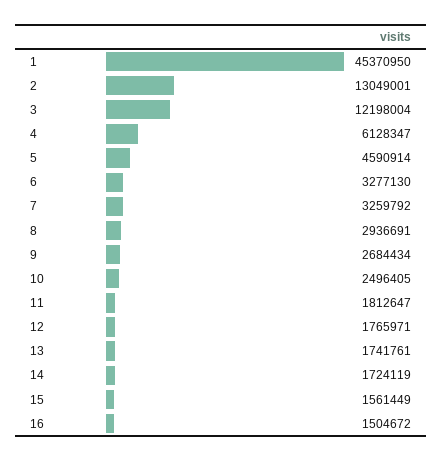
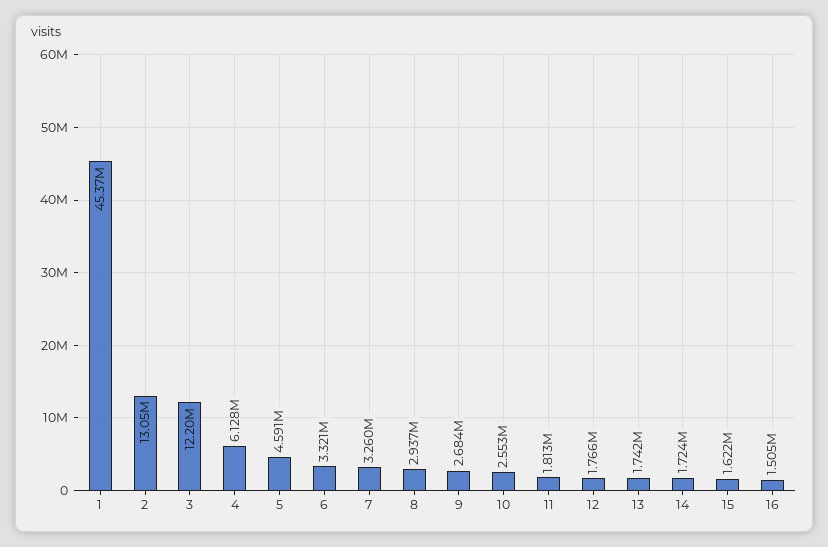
6: 3277130 -> 3321000
10: 2496405 -> 2553000
15: 1561449 -> 1622000

